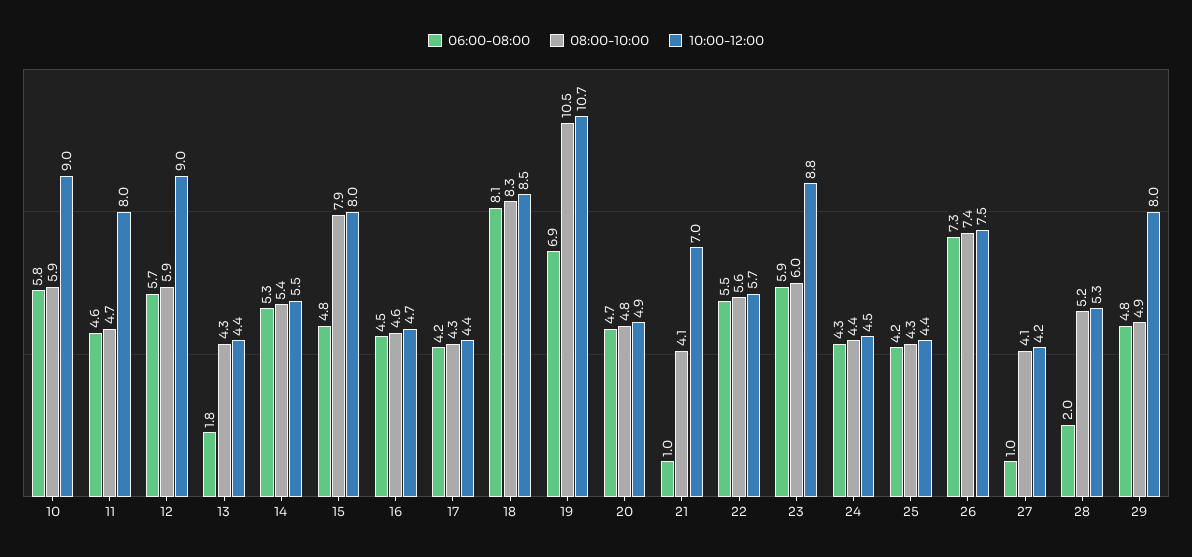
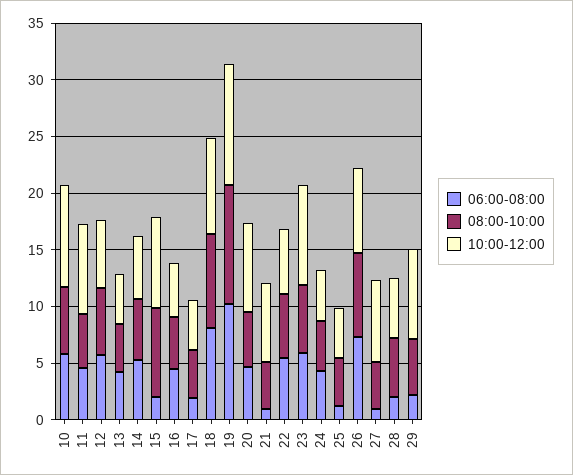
10:00-12:00, 12: 9 -> 6
06:00-08:00, 13: 1.8 -> 4
06:00-08:00, 15: 4.8 -> 2
06:00-08:00, 17: 4.2 -> 2
06:00-08:00, 19: 6.9 -> 10
10:00-12:00, 20: 4.9 -> 8
06:00-08:00, 25: 4.2 -> 1
10:00-12:00, 27: 4.2 -> 7
06:00-08:00, 29: 4.8 -> 2

